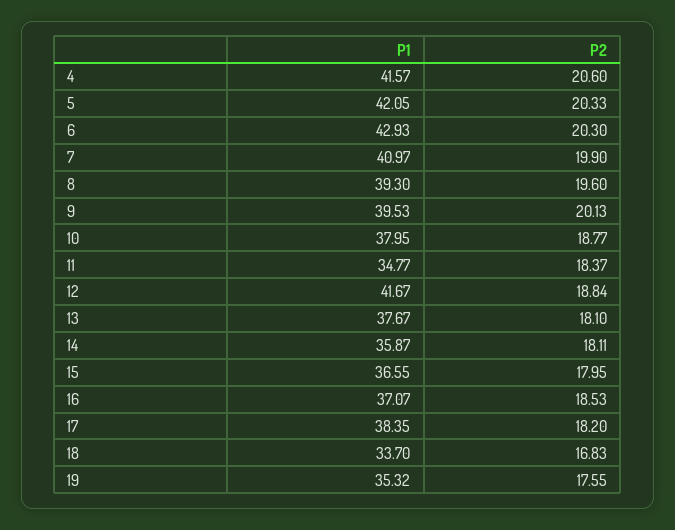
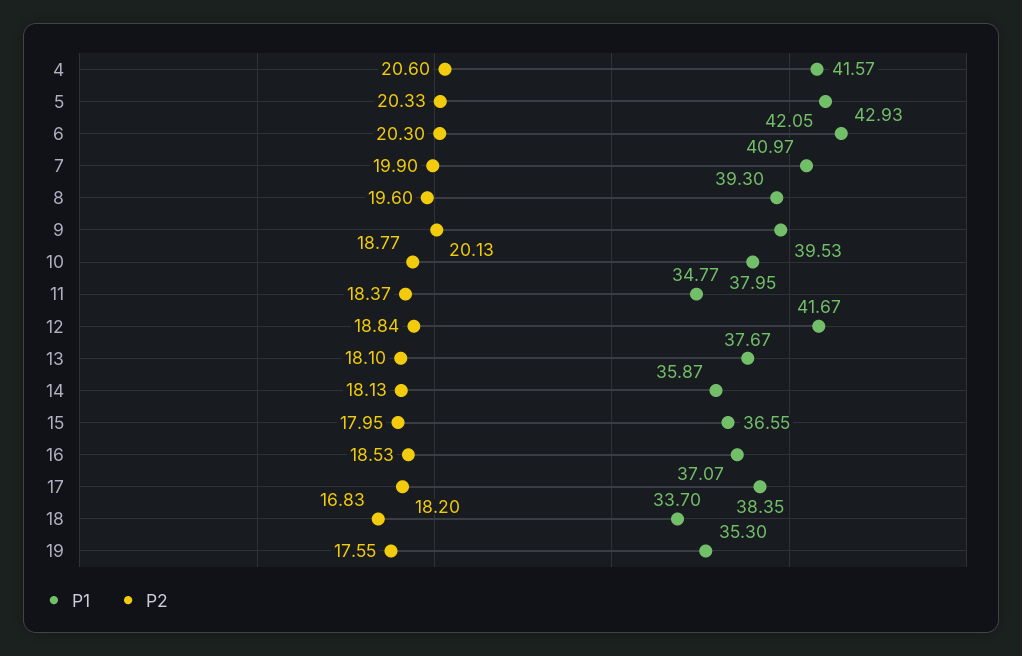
P2, 14: 18.11 -> 18.13
P1, 19: 35.32 -> 35.3

